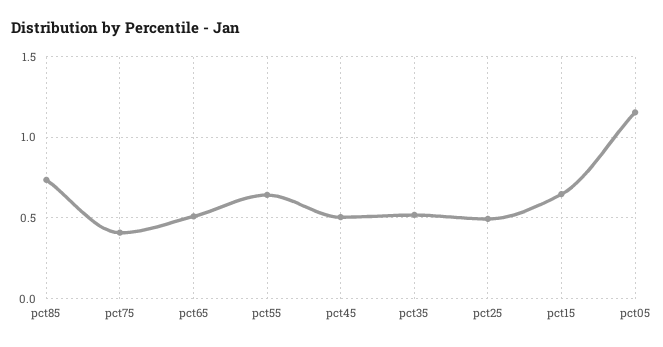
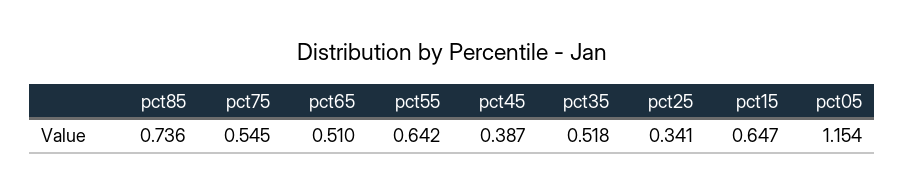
pct75: 0.4 -> 0.545
pct45: 0.5 -> 0.387
pct25: 0.5 -> 0.341

